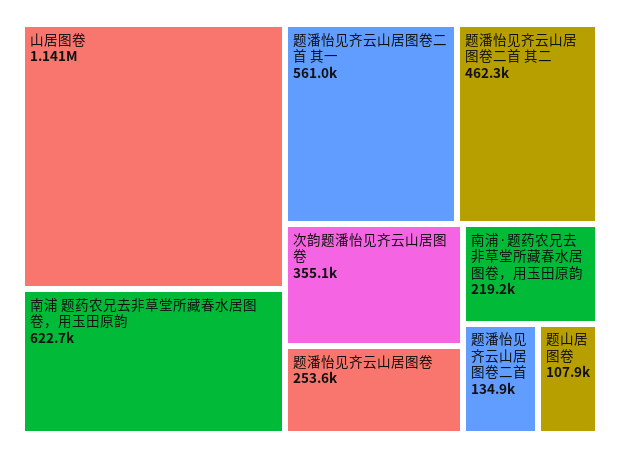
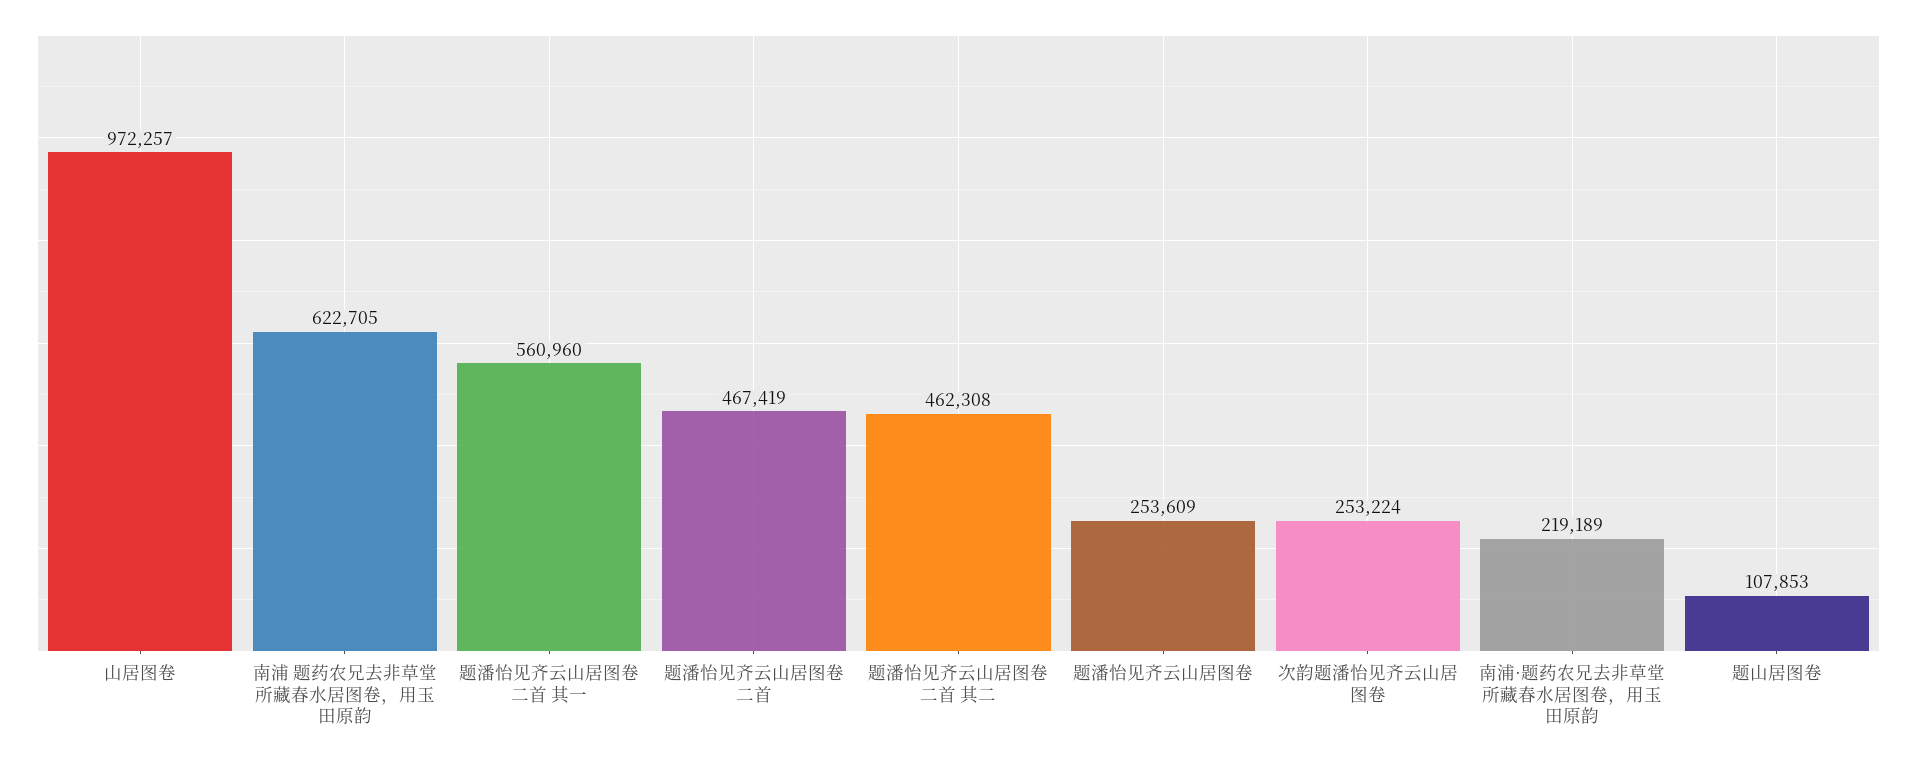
山居图卷: 1141000 -> 972257
次韵题潘怡见齐云山居图卷: 355100 -> 253224
题潘怡见齐云山居图卷二首: 134900 -> 467419

